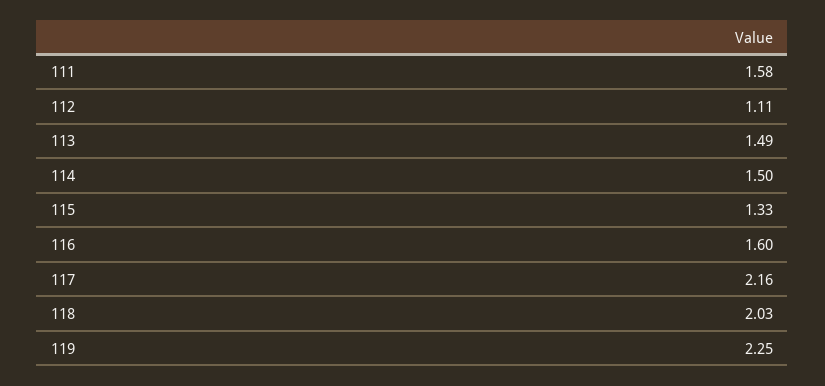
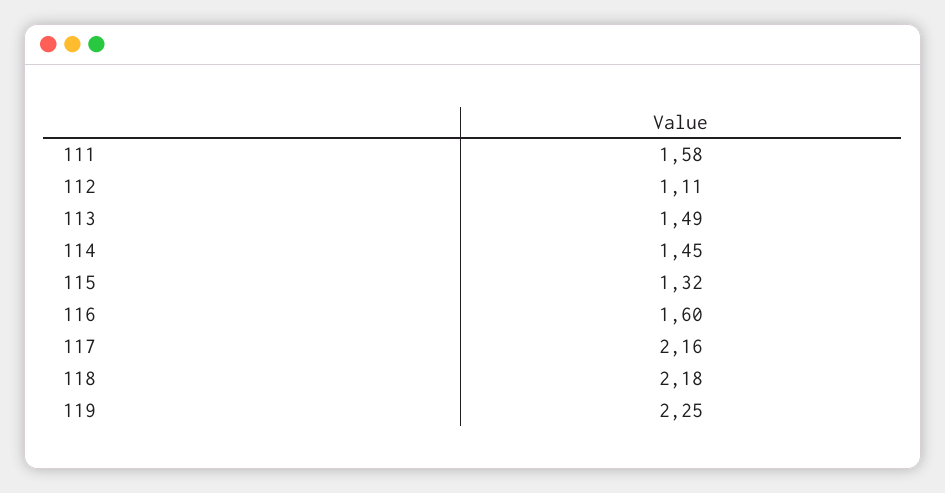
114: 1.5 -> 1.45
115: 1.33 -> 1.32
118: 2.03 -> 2.18

